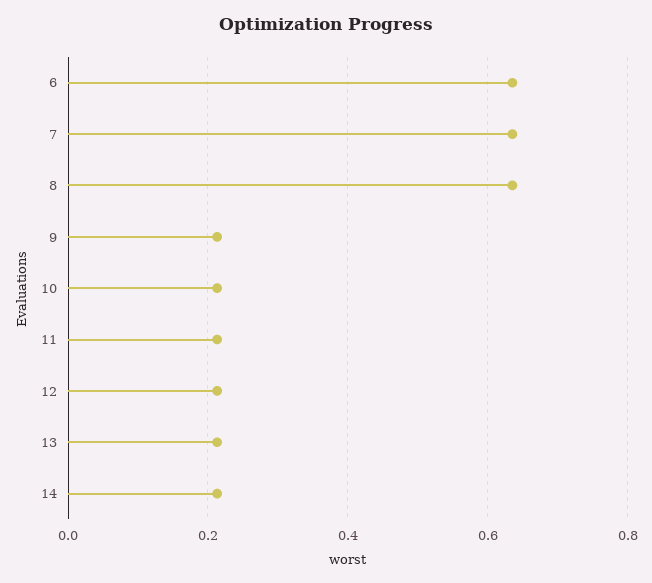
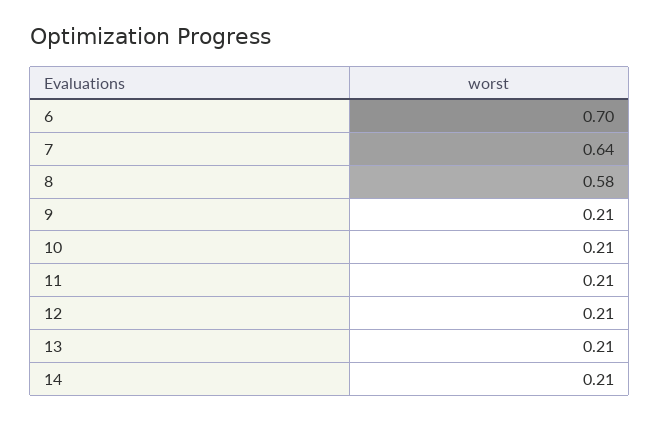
6: 0.64 -> 0.7
8: 0.64 -> 0.58

